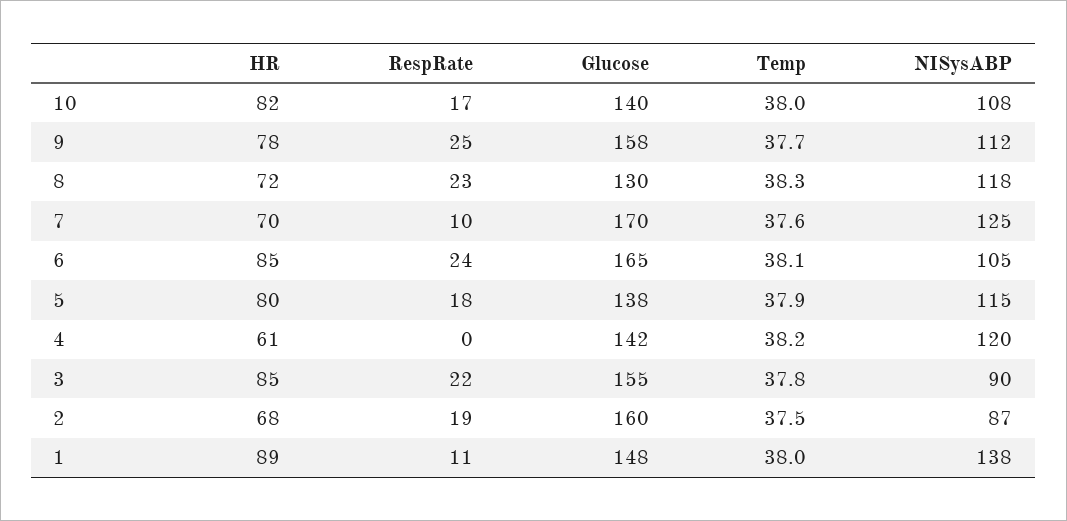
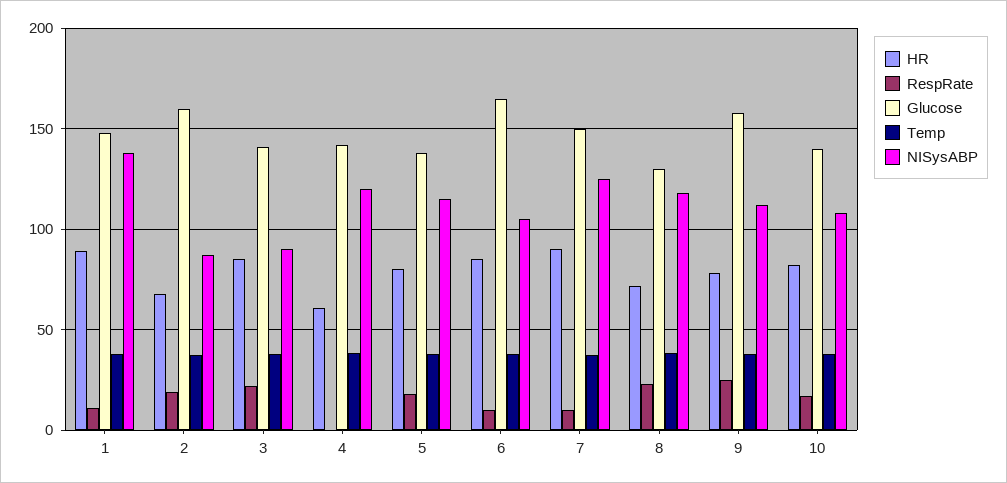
HR, 7: 70 -> 90
Glucose, 7: 170 -> 150
RespRate, 6: 24 -> 10
Glucose, 3: 155 -> 140

